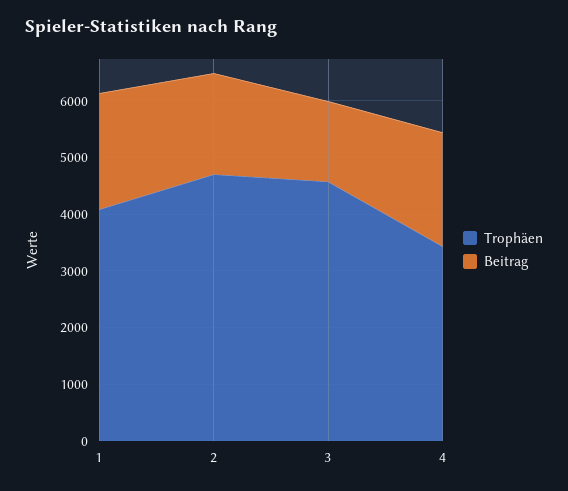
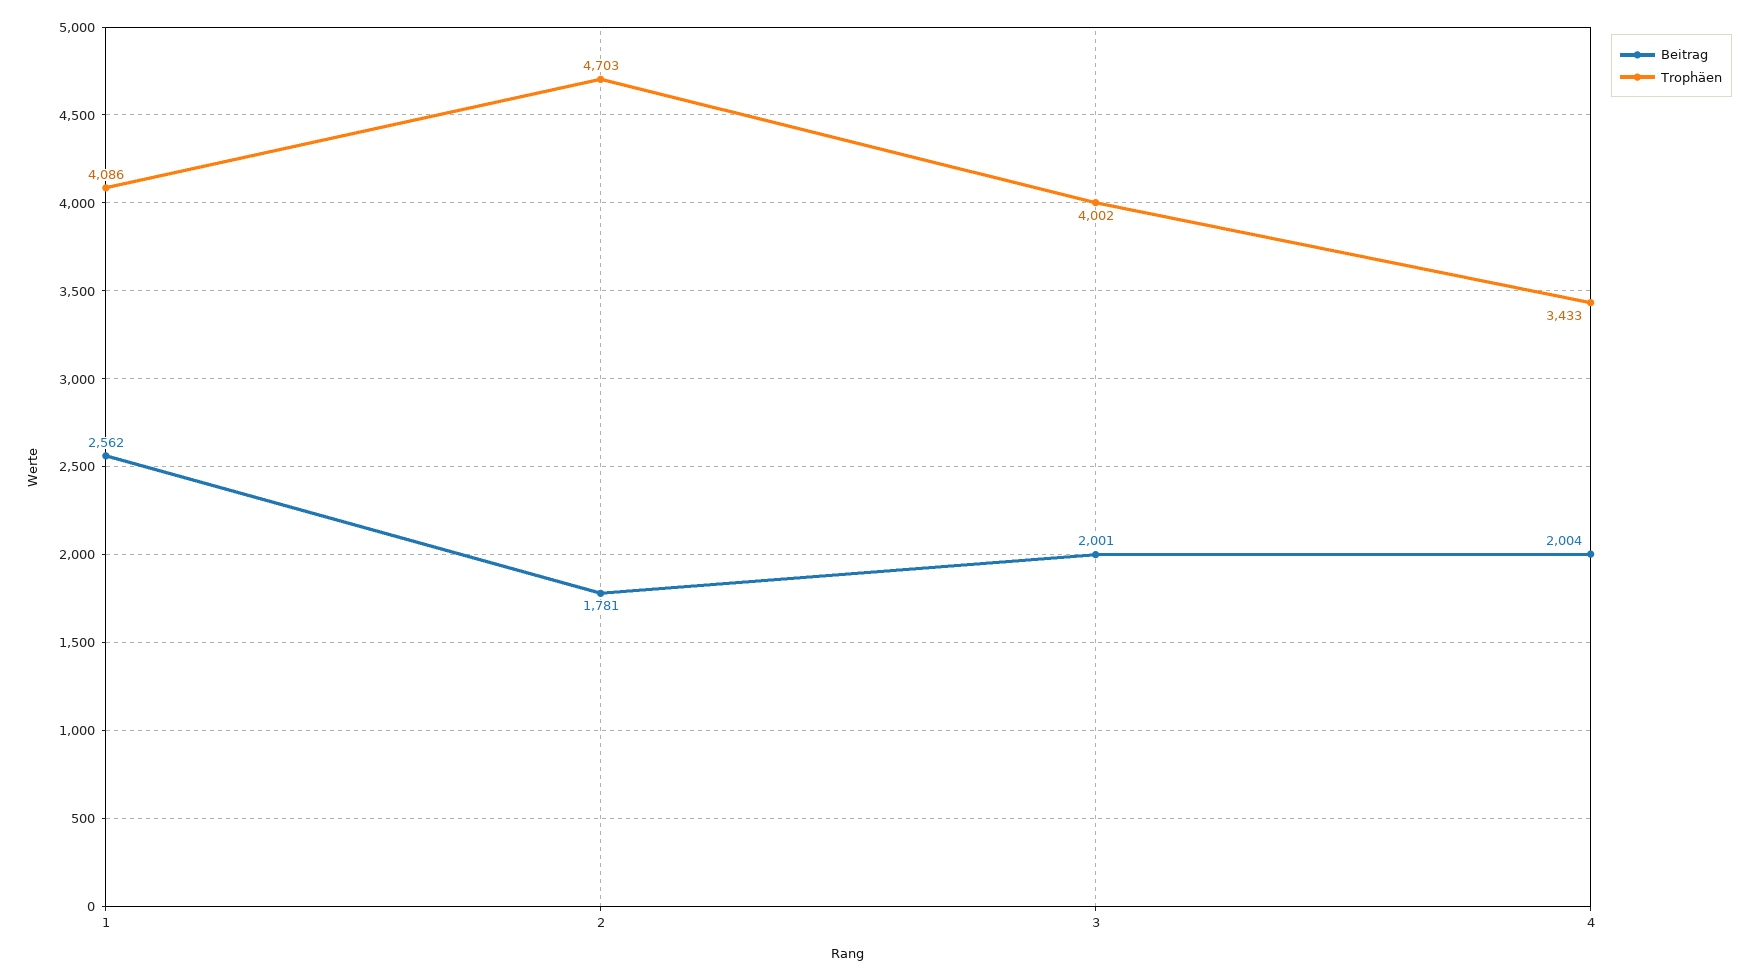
Beitrag, 1: 2000 -> 2562
Trophäen, 3: 4600 -> 4002
Beitrag, 3: 1400 -> 2001

